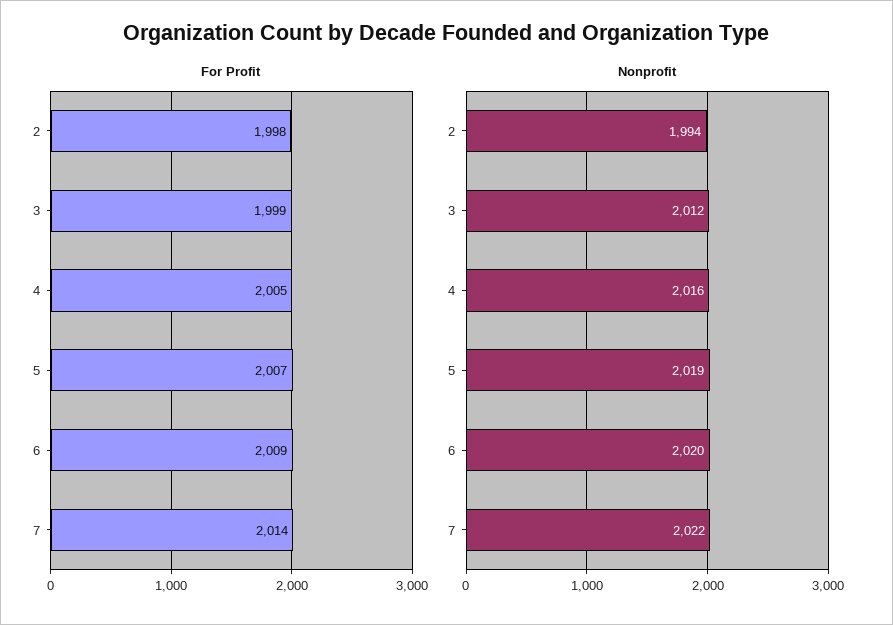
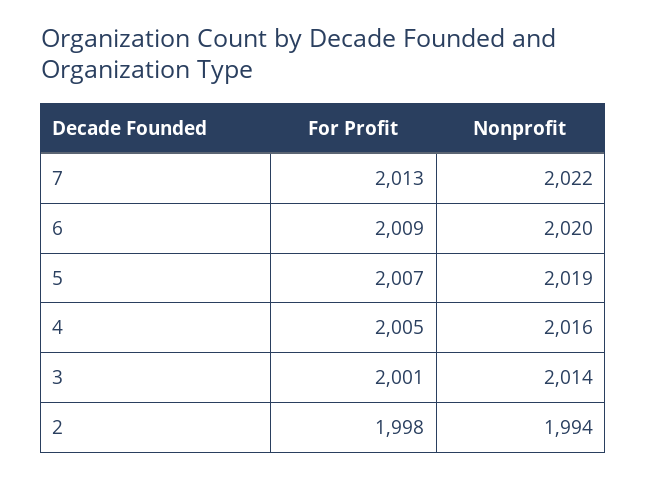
For Profit, 3: 1999 -> 2001
For Profit, 7: 2014 -> 2013
Nonprofit, 3: 2012 -> 2014

